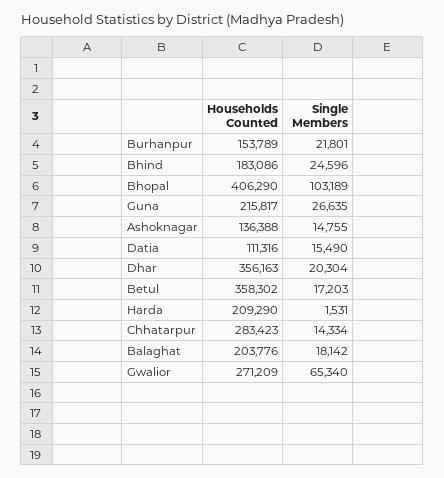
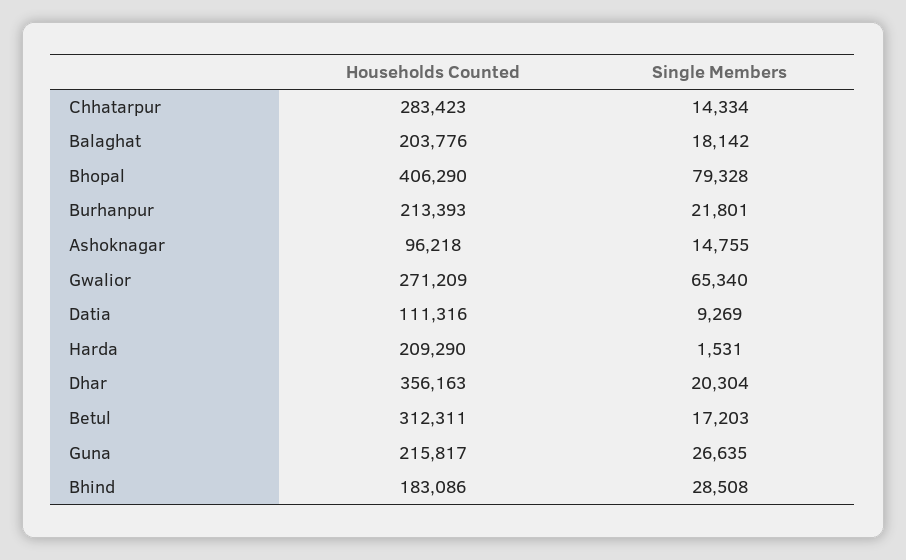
Households Counted, Burhanpur: 153789 -> 213393
Single Members, Bhind: 24596 -> 28508
Single Members, Bhopal: 103189 -> 79328
Households Counted, Ashoknagar: 136388 -> 96218
Single Members, Datia: 15490 -> 9269
Households Counted, Betul: 358302 -> 312311

